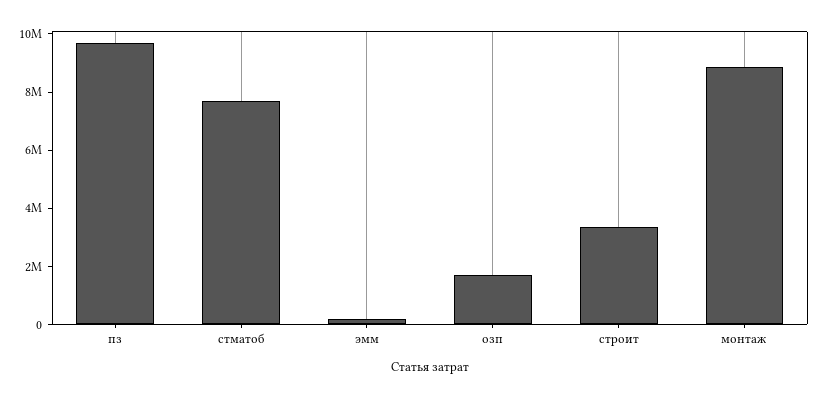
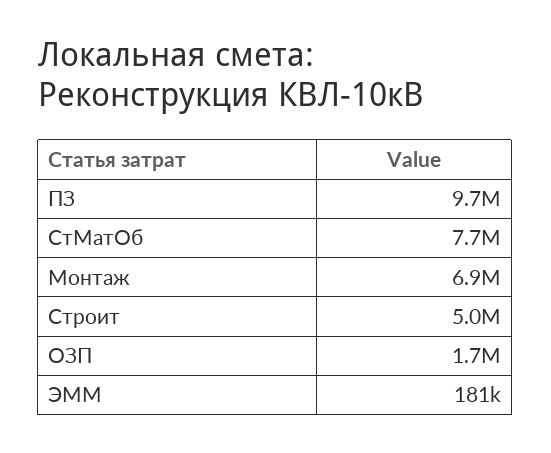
строит: 3500000 -> 5000000
монтаж: 9000000 -> 6900000

